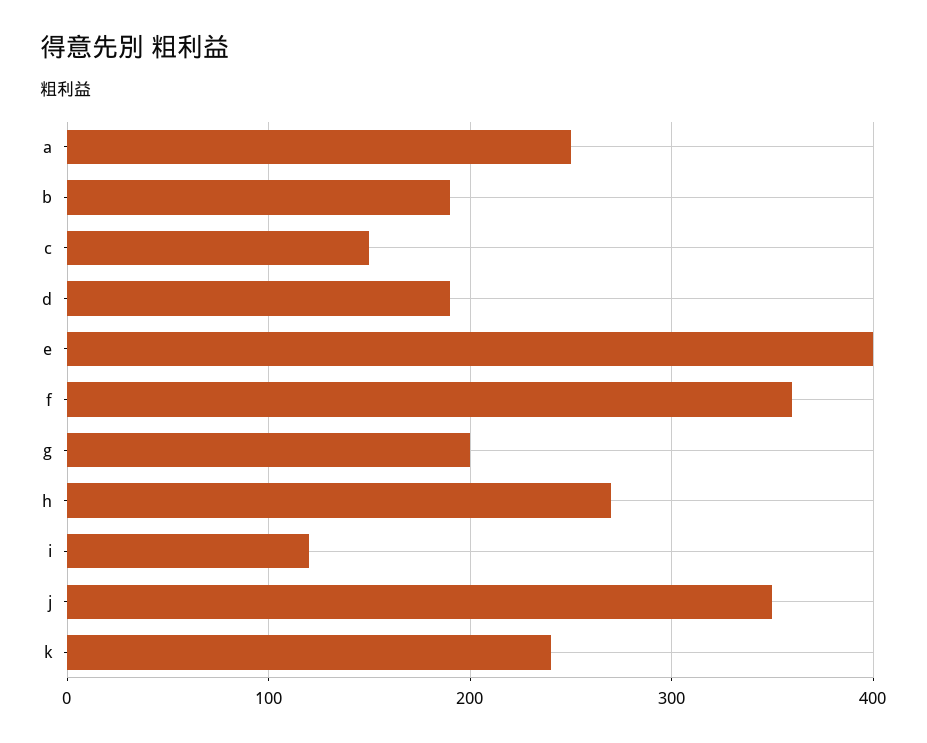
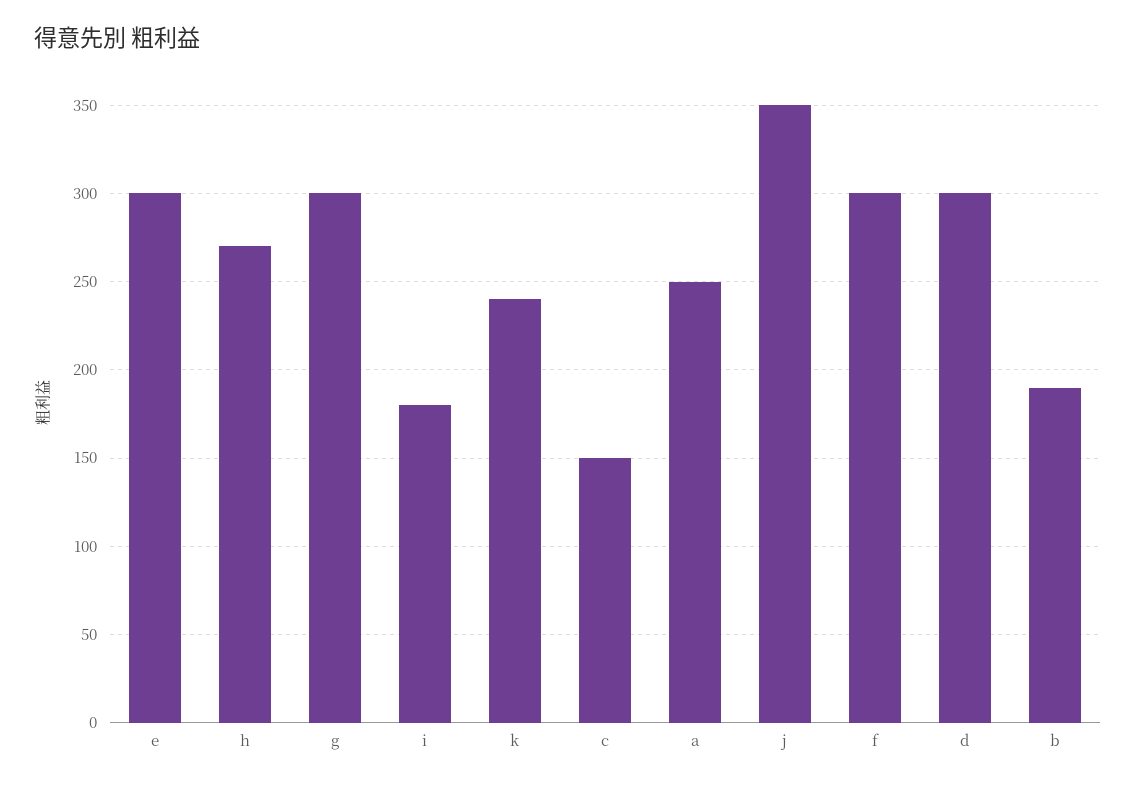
d: 190 -> 300
e: 400 -> 300
f: 360 -> 300
g: 200 -> 300
i: 120 -> 180

